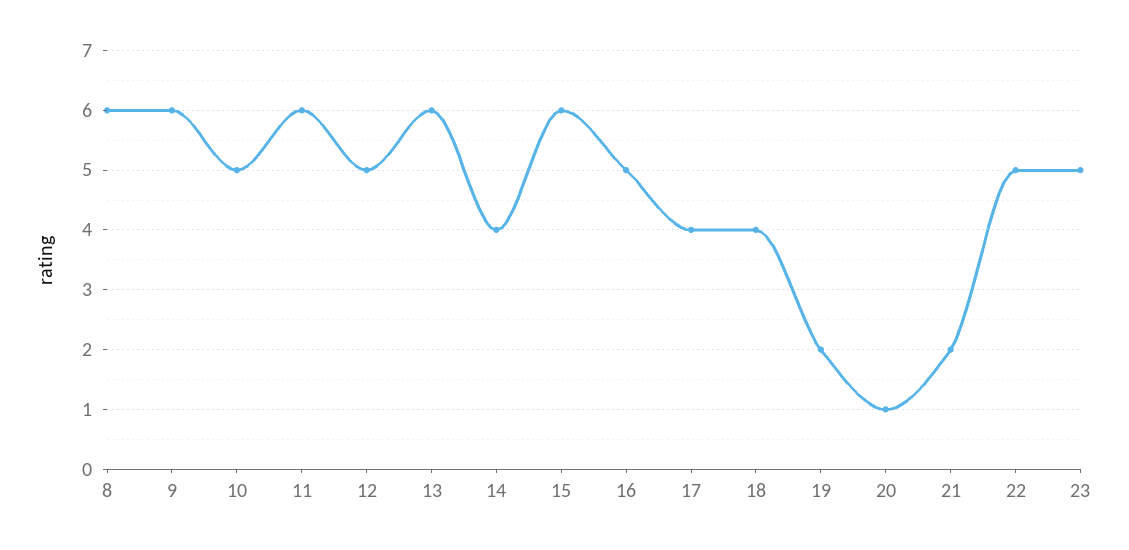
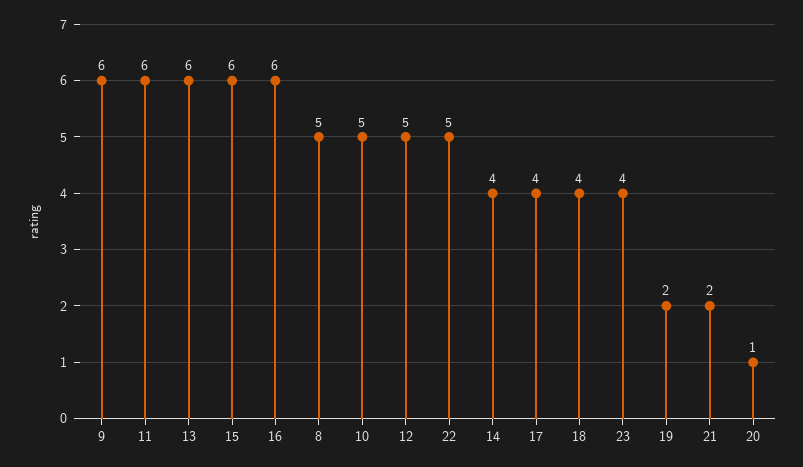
8: 6 -> 5
16: 5 -> 6
23: 5 -> 4

